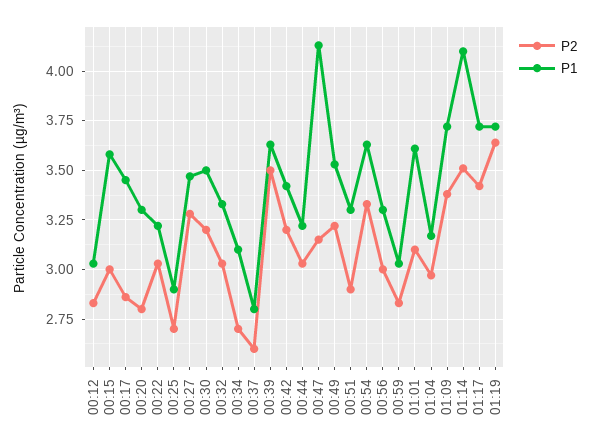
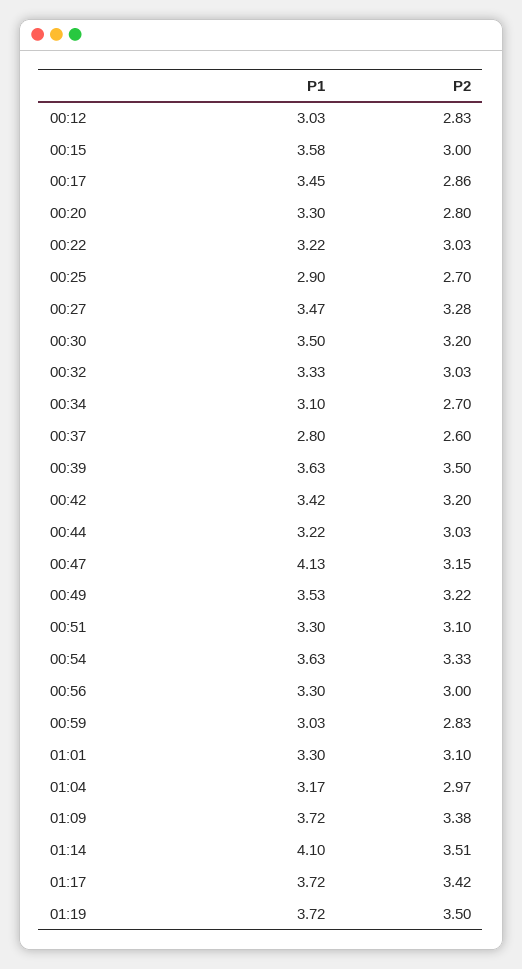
P2, 00:51: 2.9 -> 3.1
P1, 01:01: 3.6 -> 3.3
P2, 01:19: 3.65 -> 3.5

